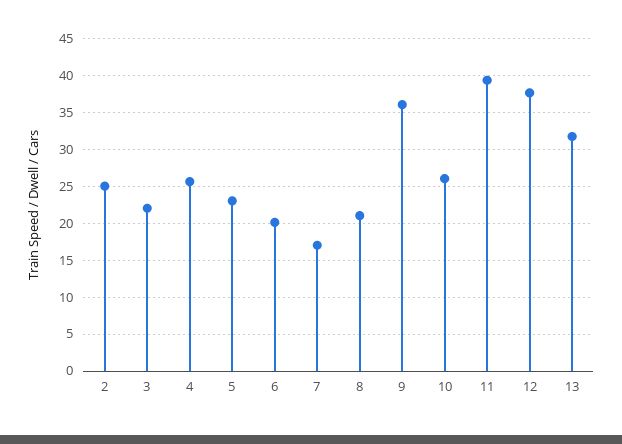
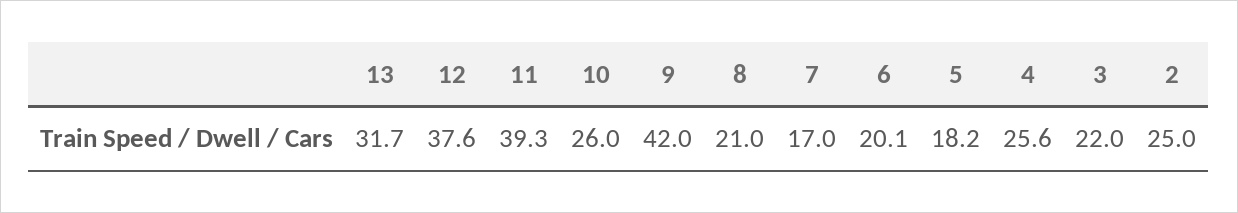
5: 23 -> 18.2
9: 36 -> 42

